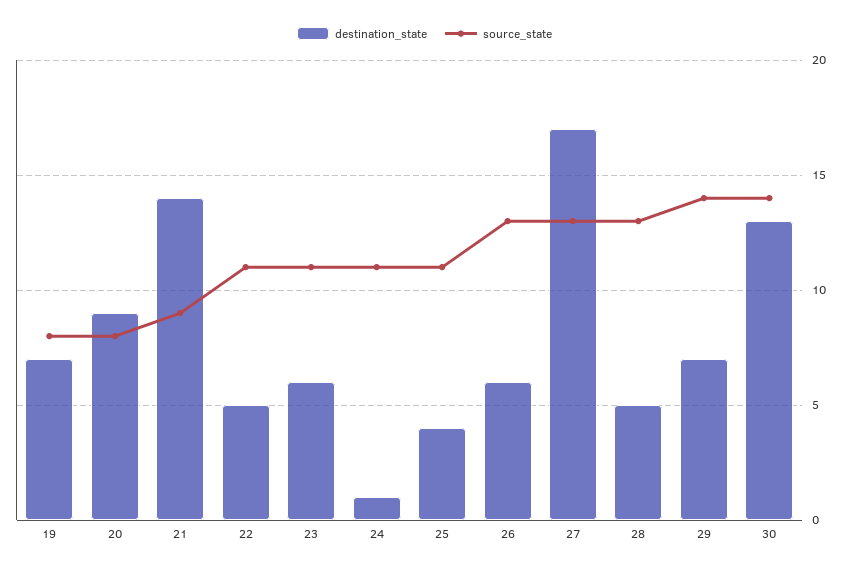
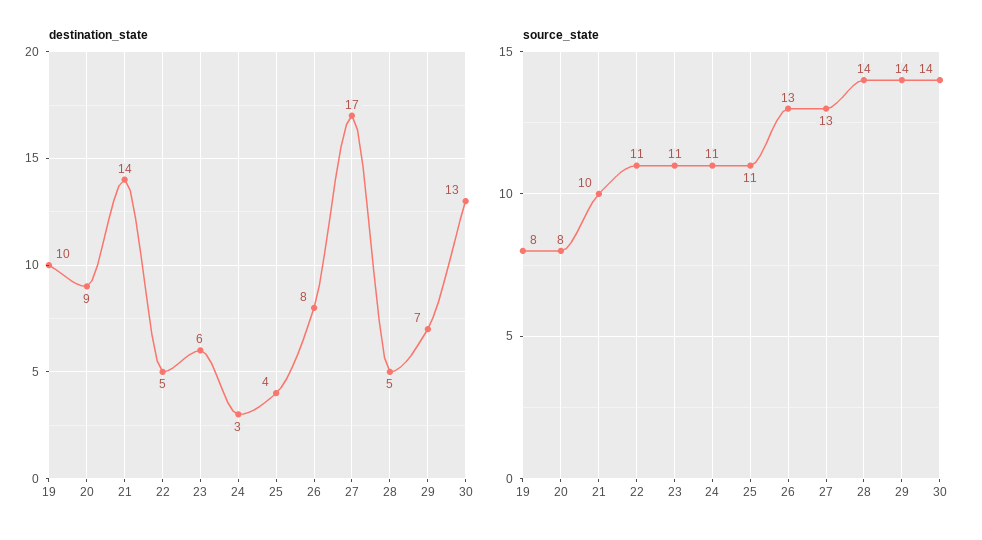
destination_state, 19: 7 -> 10
source_state, 21: 9 -> 10
destination_state, 24: 1 -> 3
destination_state, 26: 6 -> 8
source_state, 28: 13 -> 14

